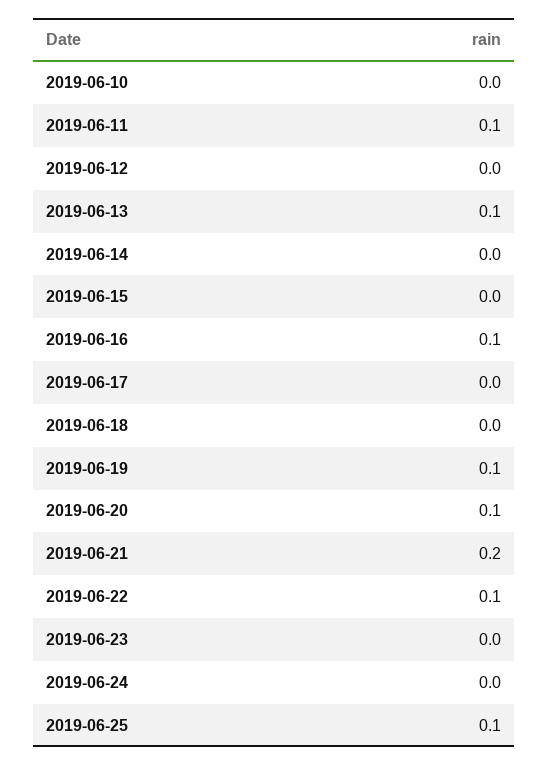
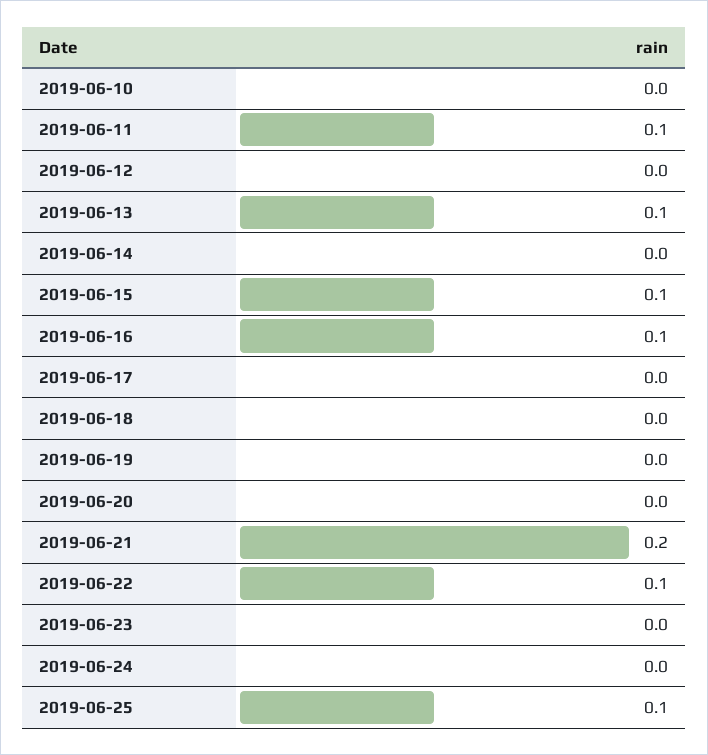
2019-06-15: 0 -> 0.1
2019-06-19: 0.1 -> 0
2019-06-20: 0.1 -> 0

